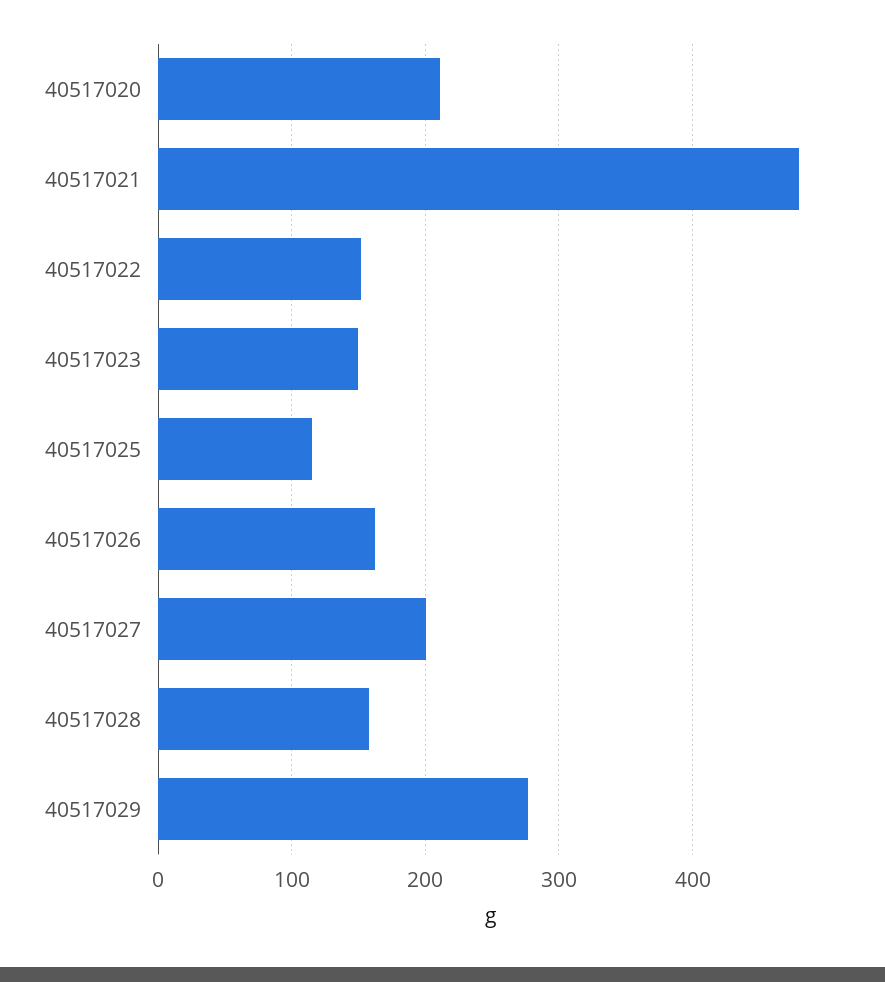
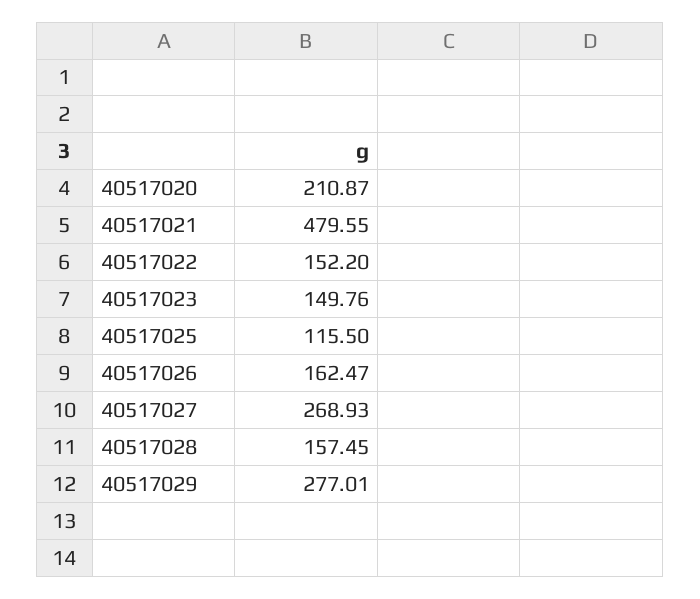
40517027: 200 -> 268.93

